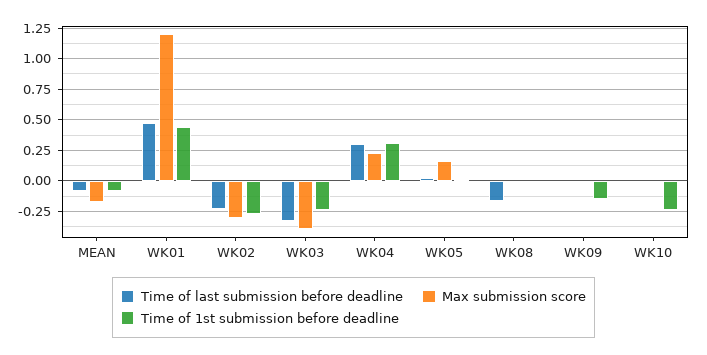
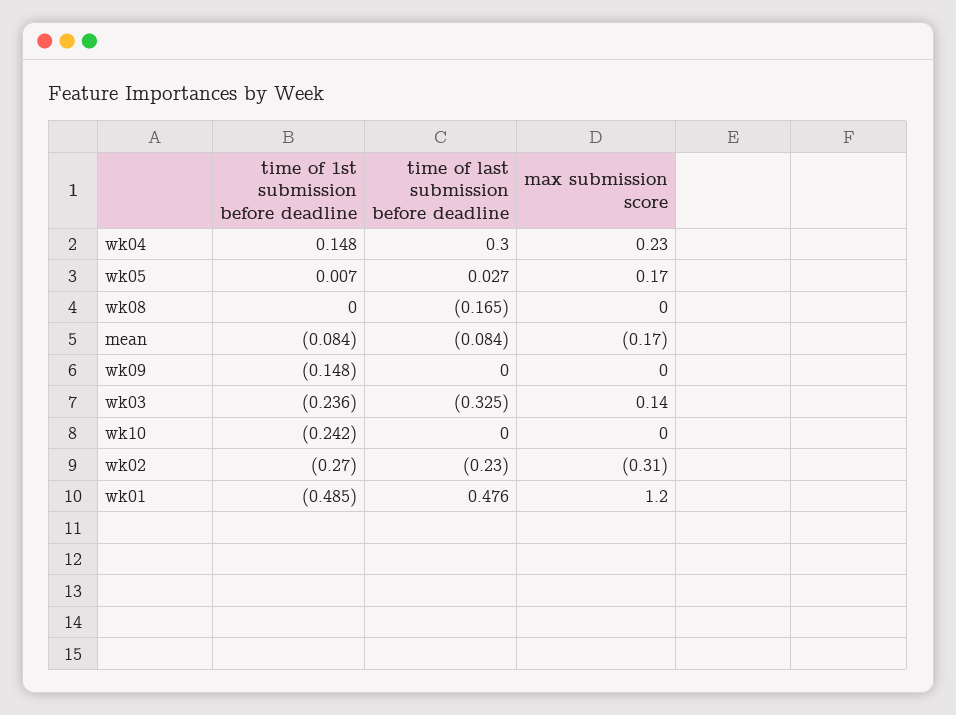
Time of 1st submission before deadline, WK01: 0.45 -> -0.485
Max submission score, WK03: -0.4 -> 0.14
Time of 1st submission before deadline, WK04: 0.3 -> 0.148

